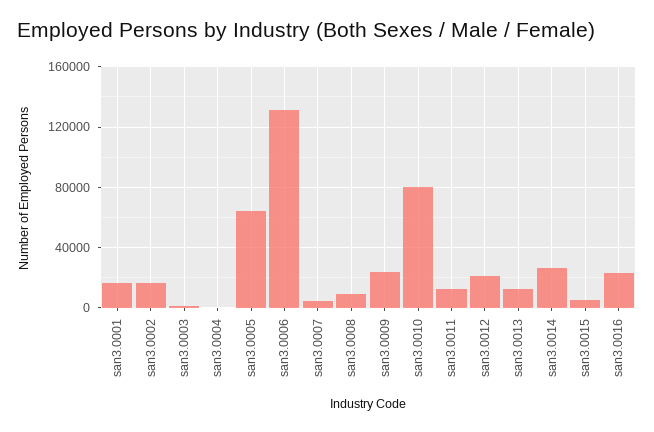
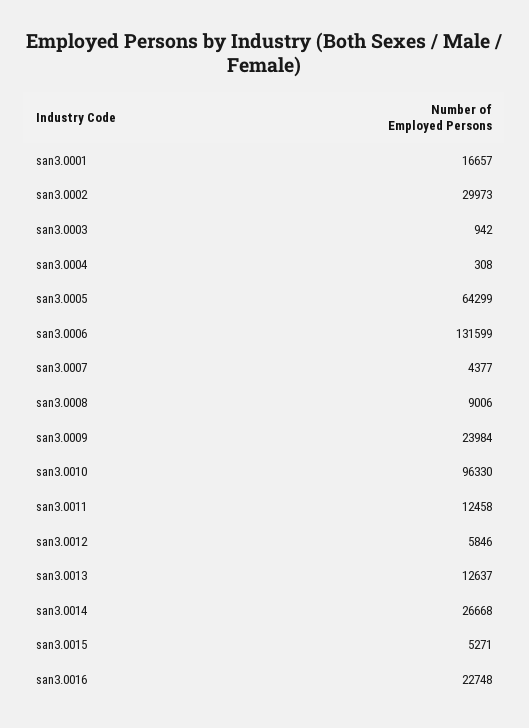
san3.0002: 15000 -> 29973
san3.0010: 80000 -> 96330
san3.0012: 20000 -> 5846

